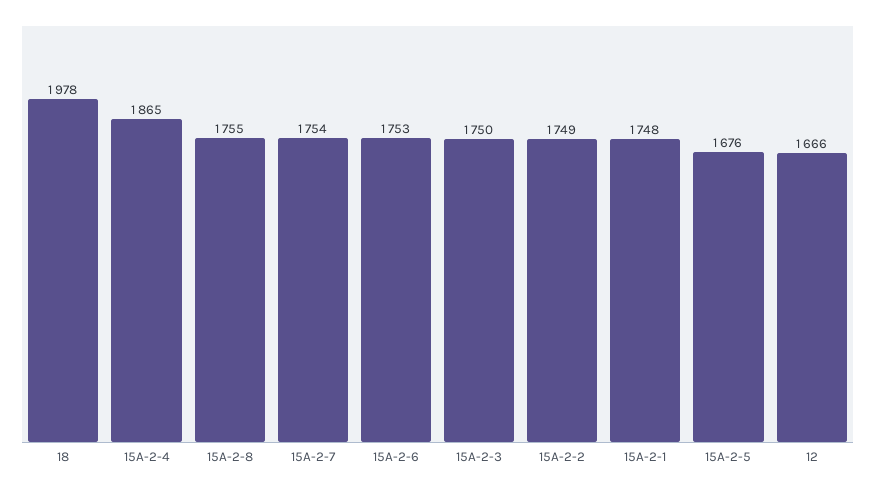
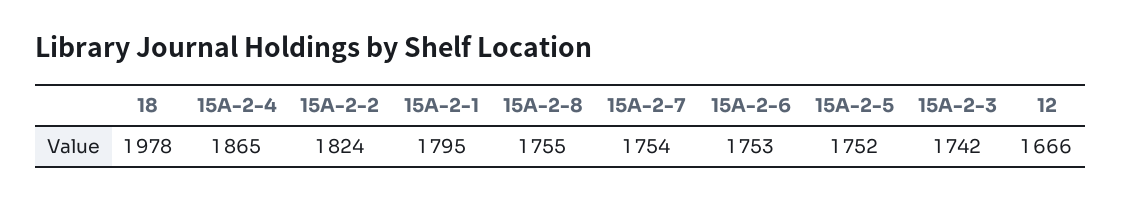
15A-2-3: 1750 -> 1742
15A-2-2: 1749 -> 1824
15A-2-1: 1748 -> 1795
15A-2-5: 1676 -> 1752

